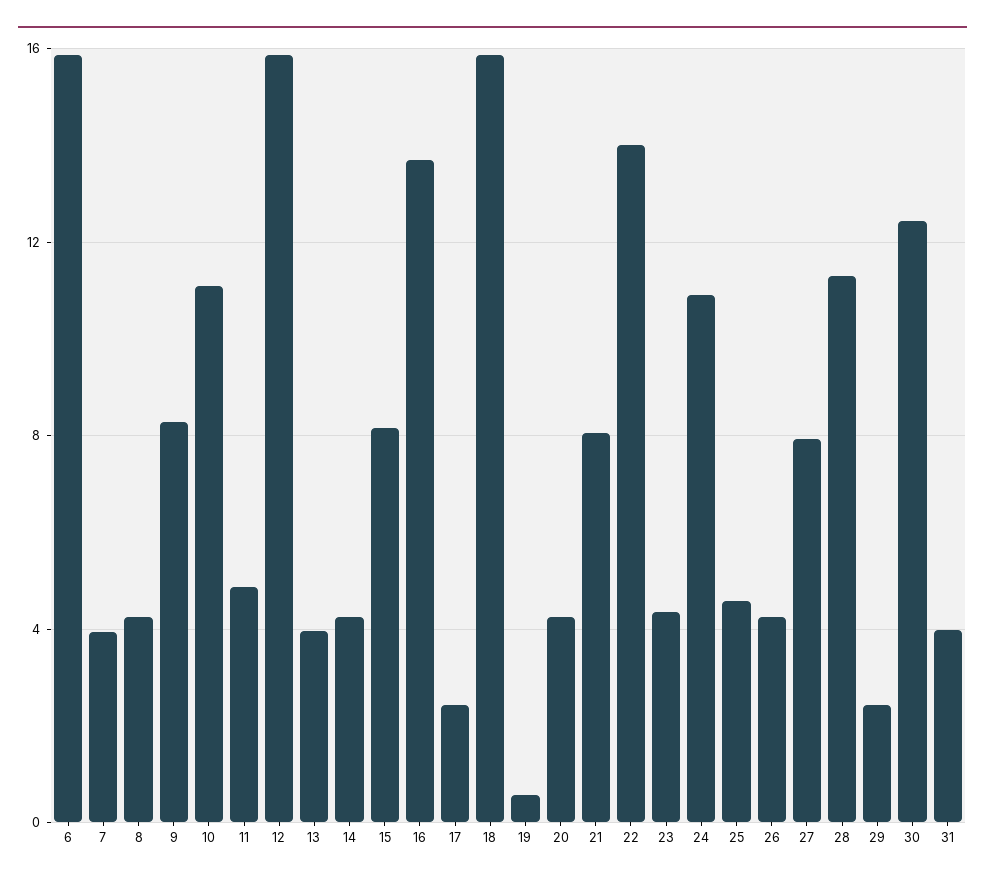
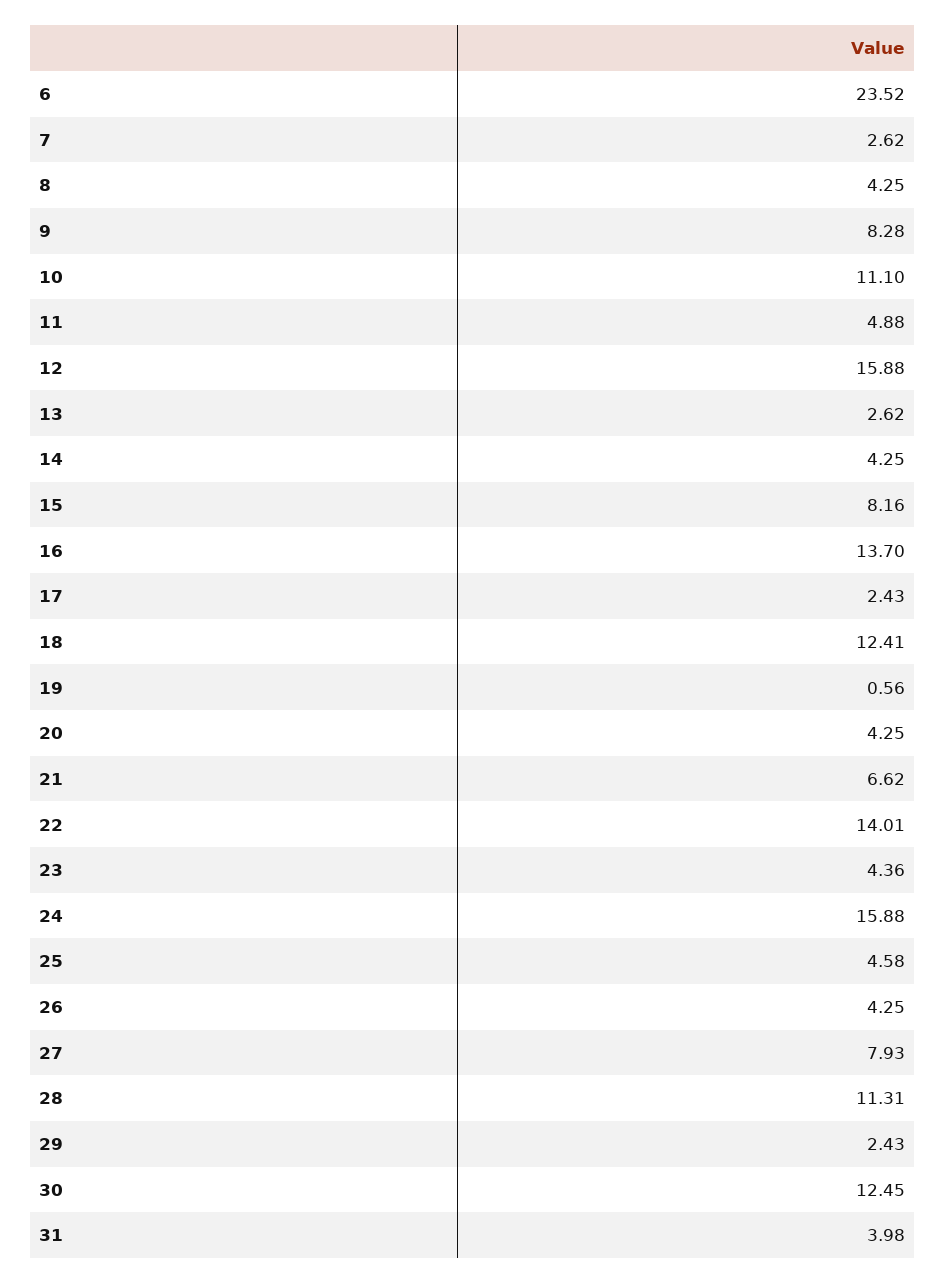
6: 16 -> 23.52
7: 4 -> 2.62
13: 4 -> 2.62
18: 16 -> 12.41
21: 8 -> 6.62
24: 11 -> 15.88

